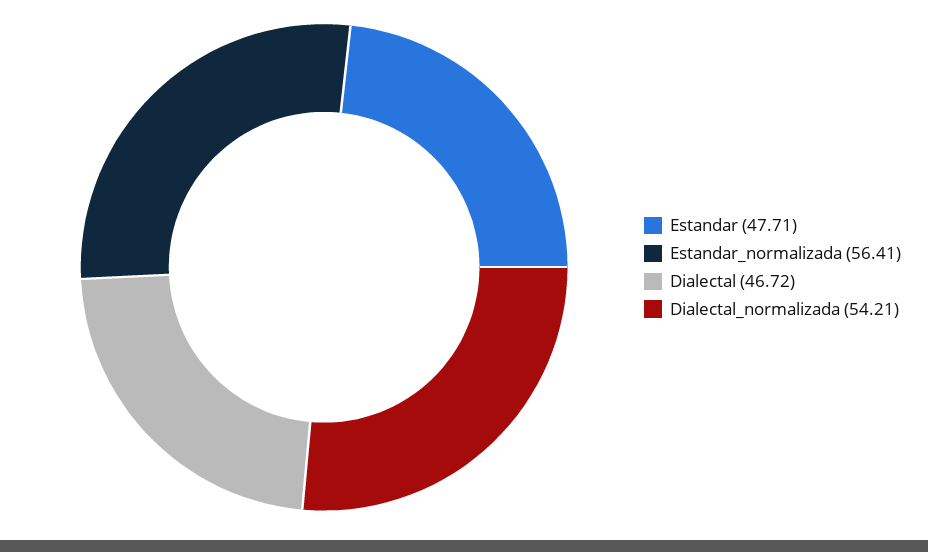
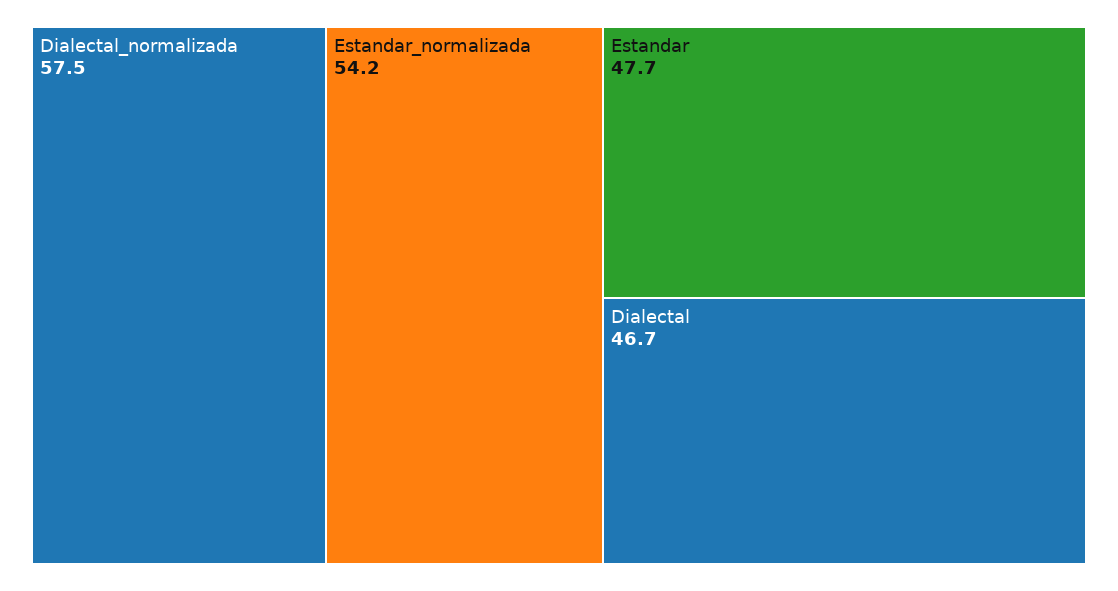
Estandar_normalizada: 56.41 -> 54.2
Dialectal_normalizada: 54.21 -> 57.5

